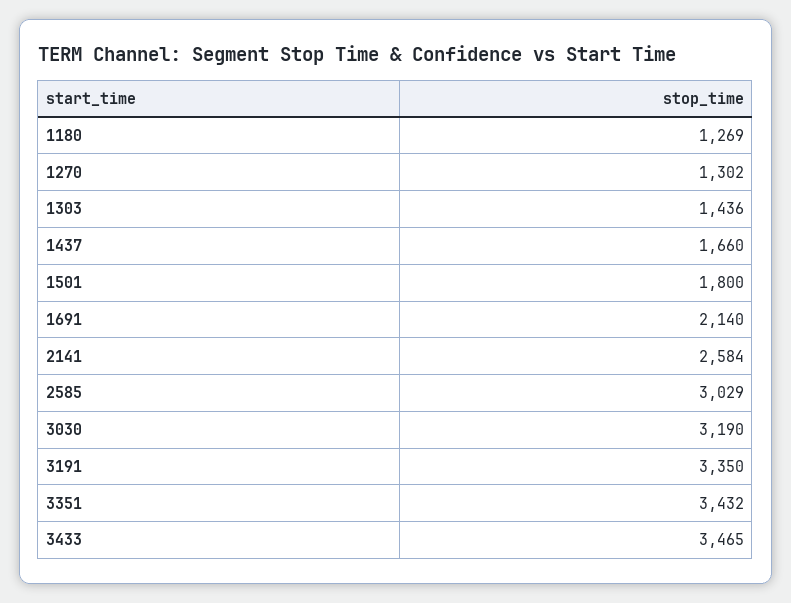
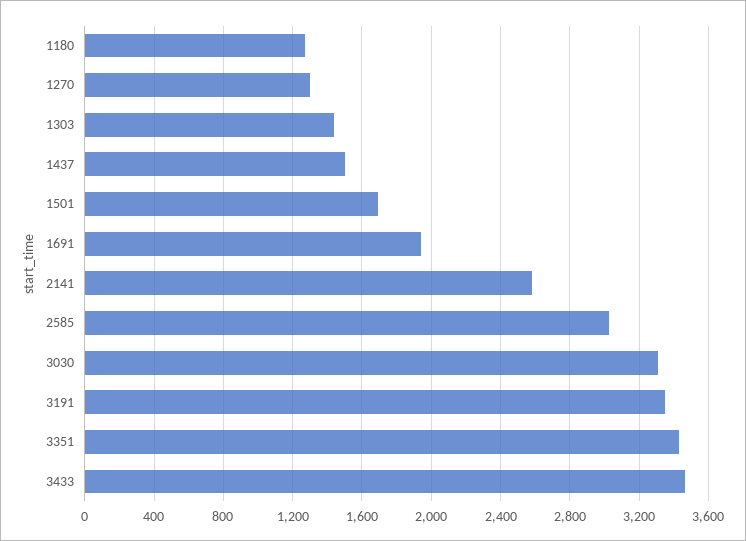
1437: 1660 -> 1500
1501: 1800 -> 1700
1691: 2140 -> 1950
3030: 3190 -> 3300

